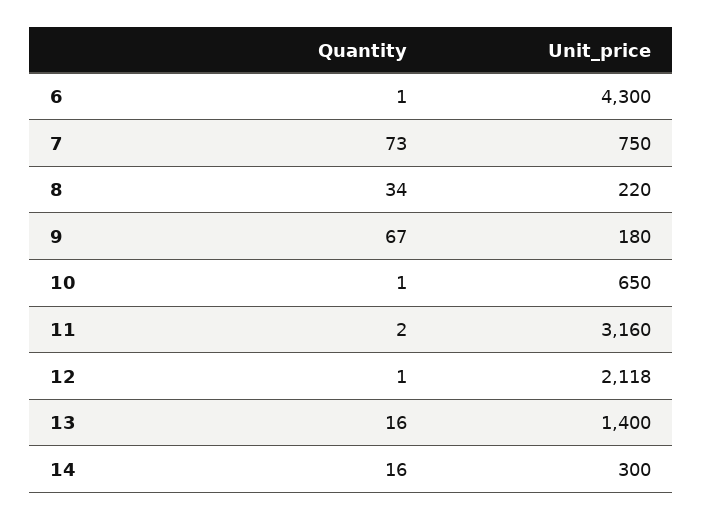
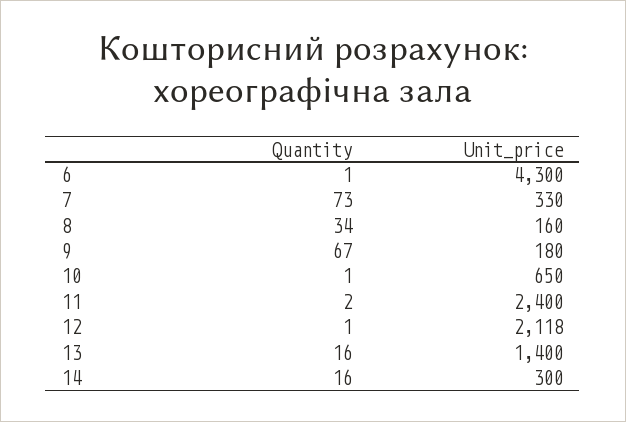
Unit_price, 7: 750 -> 330
Unit_price, 8: 220 -> 160
Unit_price, 11: 3160 -> 2400

